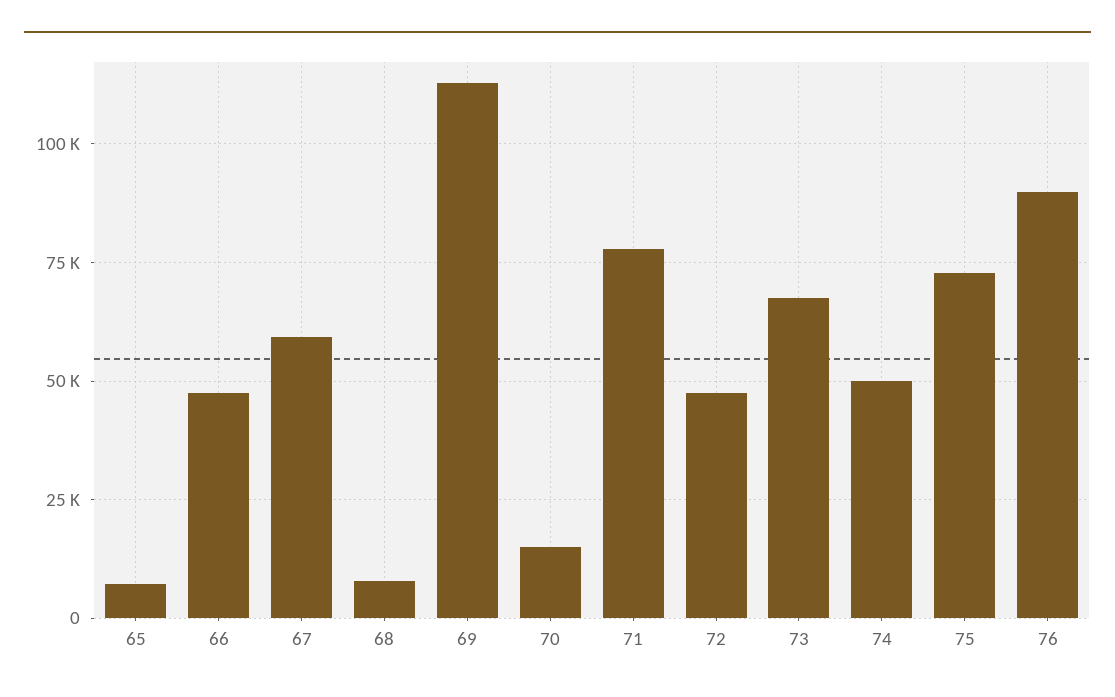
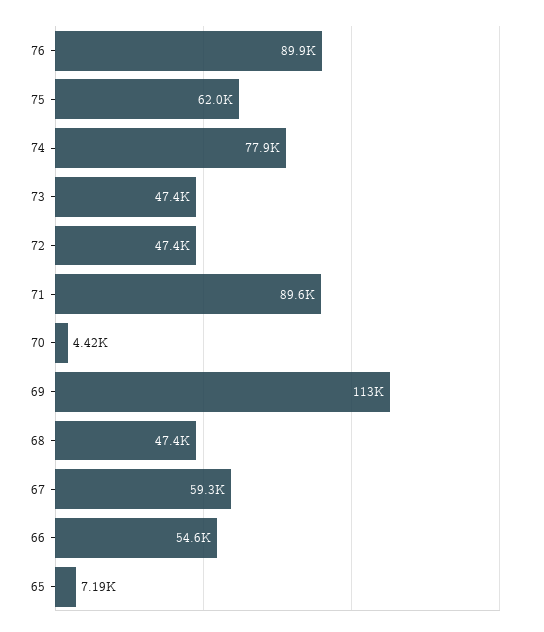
66: 47500 -> 54600
68: 7500 -> 47400
70: 15000 -> 4420
71: 77500 -> 89600
73: 67500 -> 47400
74: 50000 -> 77900
75: 72500 -> 62000

